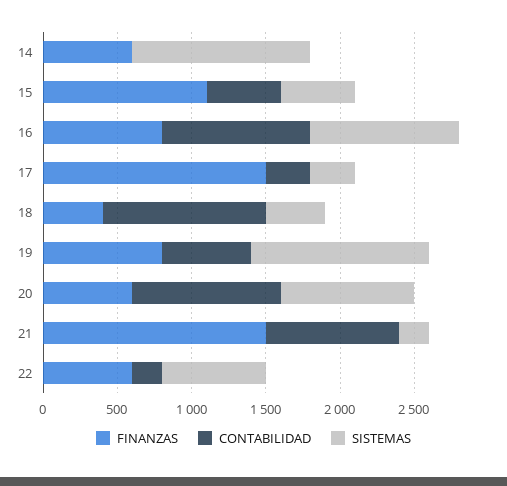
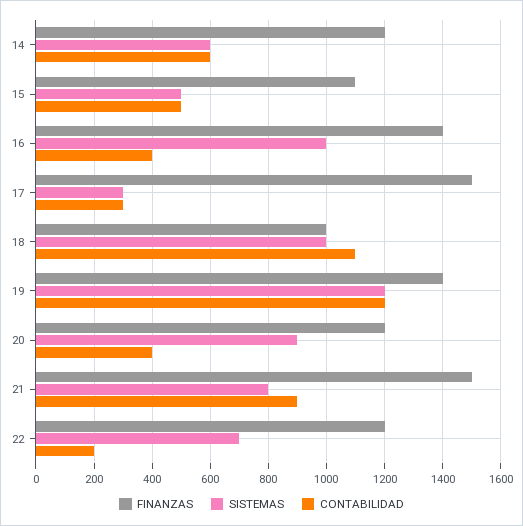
FINANZAS, 14: 600 -> 1200
CONTABILIDAD, 14: 0 -> 600
SISTEMAS, 14: 1200 -> 600
FINANZAS, 16: 800 -> 1400
CONTABILIDAD, 16: 1000 -> 400
FINANZAS, 18: 400 -> 1000
SISTEMAS, 18: 400 -> 1000
FINANZAS, 19: 800 -> 1400
CONTABILIDAD, 19: 600 -> 1200
FINANZAS, 20: 600 -> 1200
CONTABILIDAD, 20: 1000 -> 400
SISTEMAS, 21: 200 -> 800
FINANZAS, 22: 600 -> 1200

